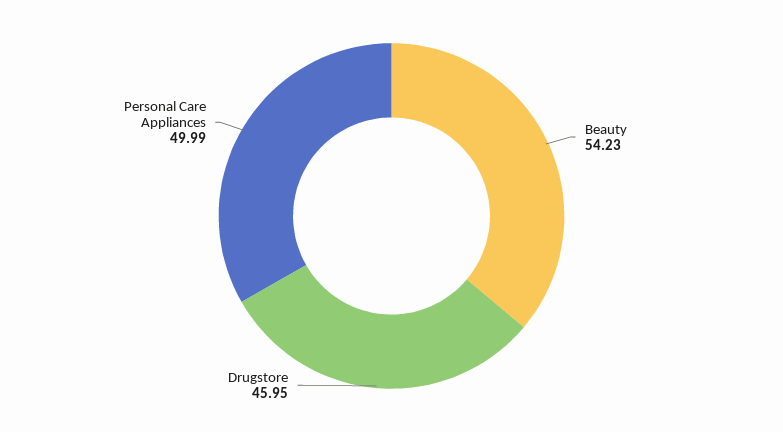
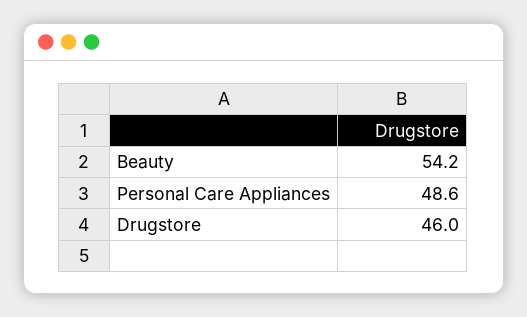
Personal Care Appliances: 49.99 -> 48.6

